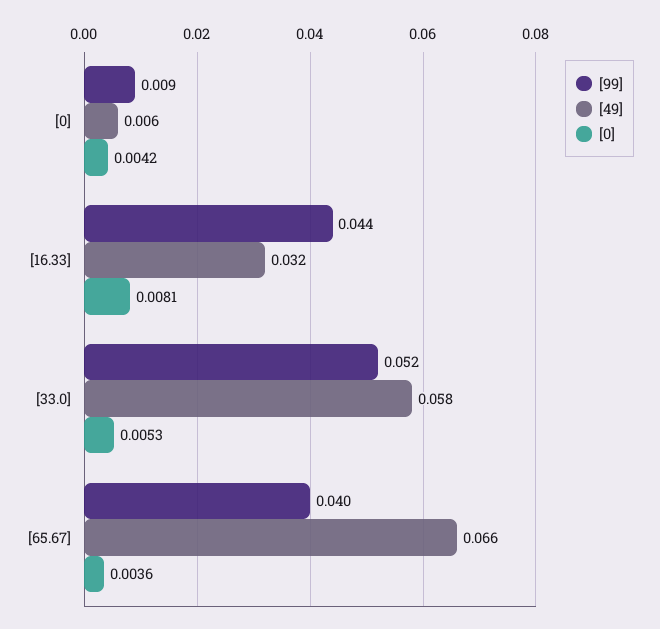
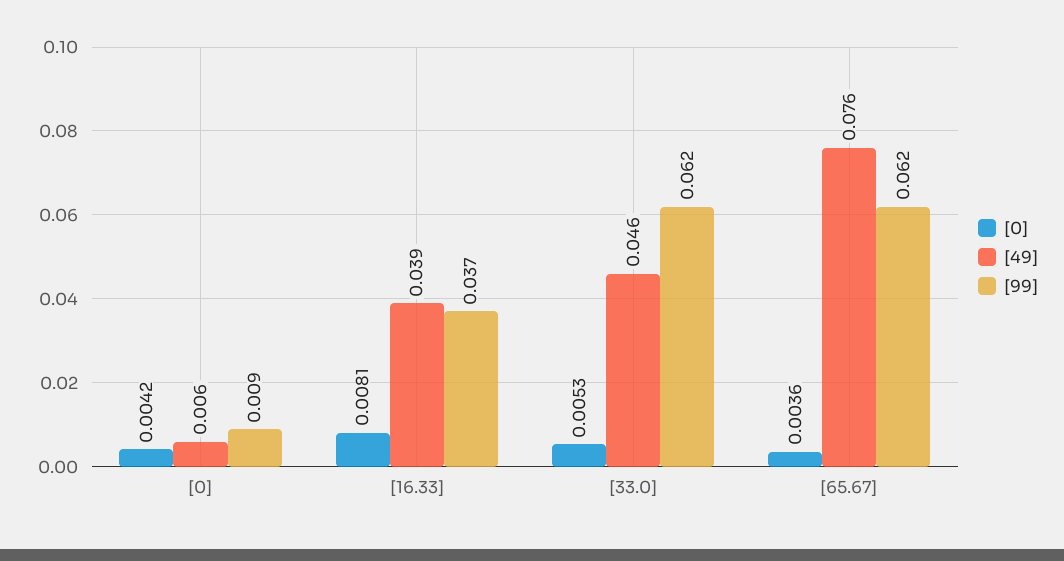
[99], [16.33]: 0.044 -> 0.037
[49], [16.33]: 0.032 -> 0.039
[99], [33.0]: 0.052 -> 0.062
[49], [33.0]: 0.058 -> 0.046
[99], [65.67]: 0.04 -> 0.062
[49], [65.67]: 0.066 -> 0.076

